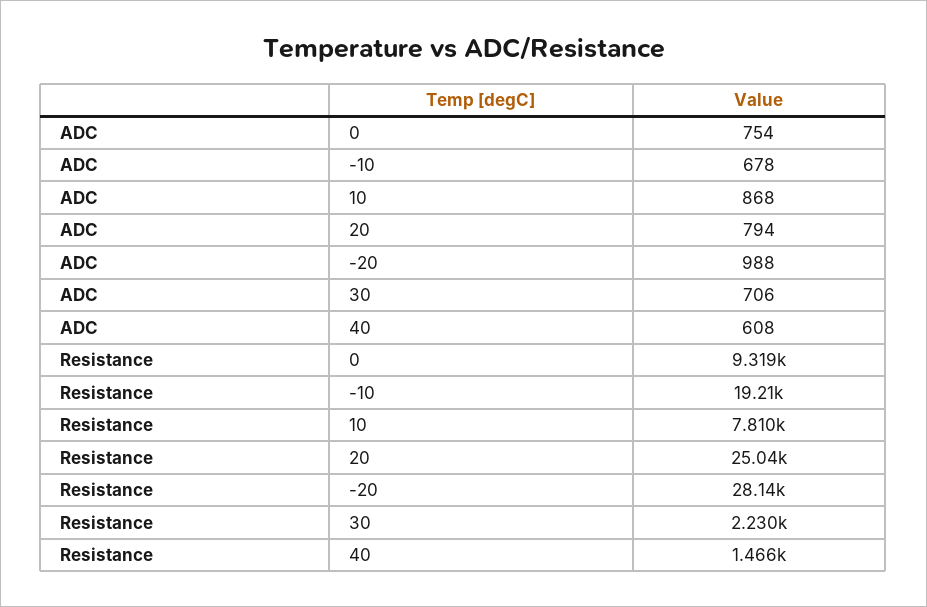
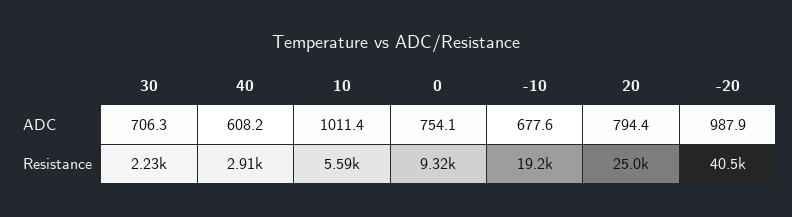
ADC, 10: 868 -> 1011.4
Resistance, 10: 7810 -> 5590
Resistance, -20: 28140 -> 40500
Resistance, 40: 1466 -> 2910

